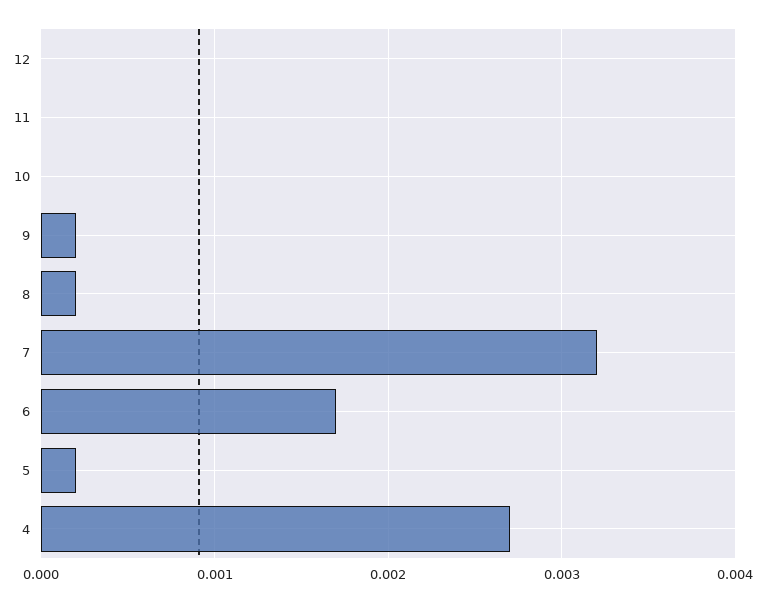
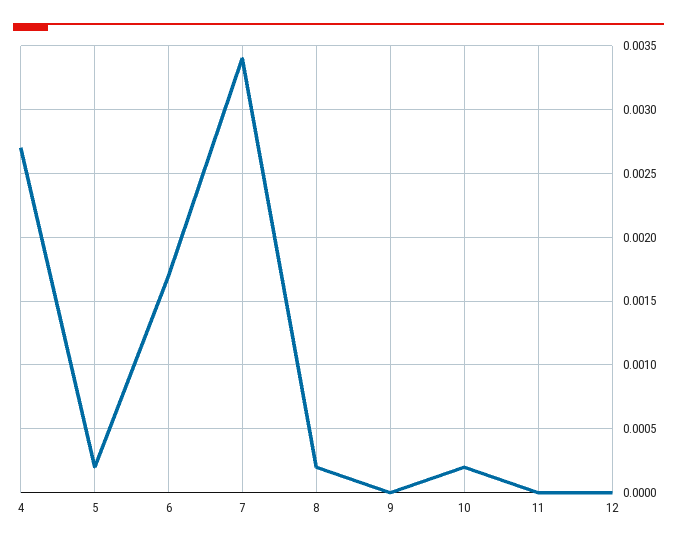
10: 0 -> 0.0002
9: 0.0002 -> 0
7: 0.0032 -> 0.0034

